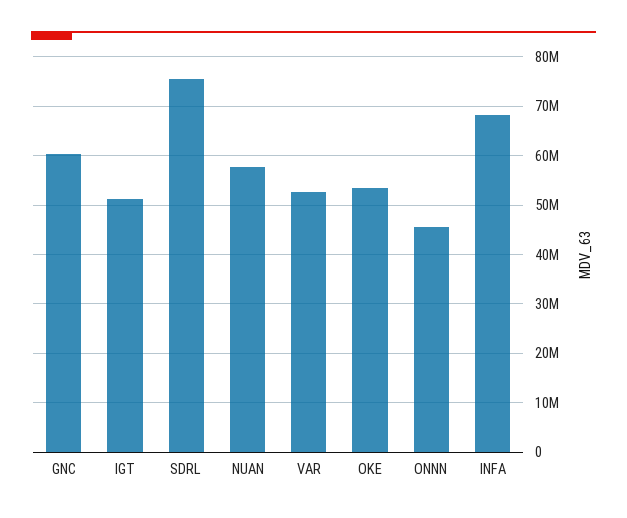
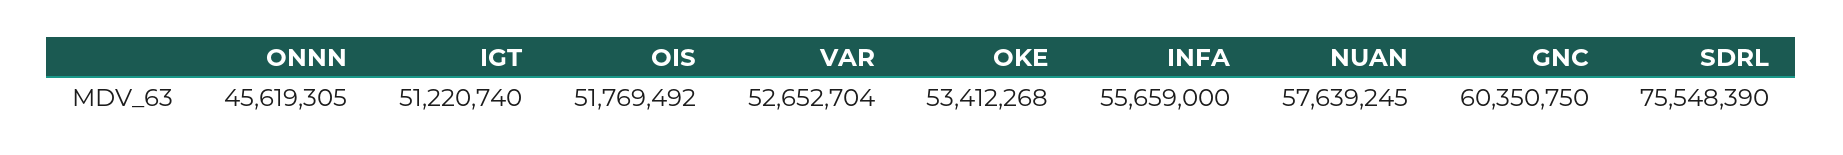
INFA: 68000000 -> 55659000
OIS: none -> 51769492

